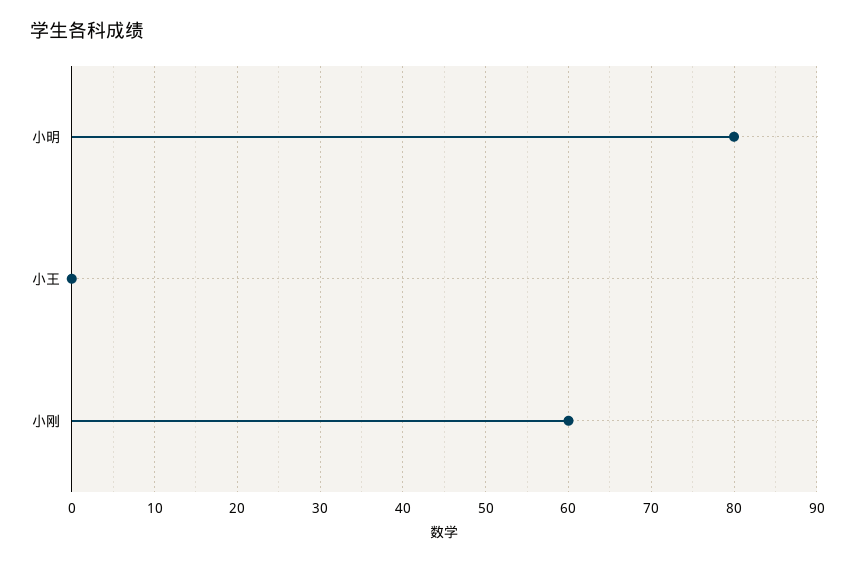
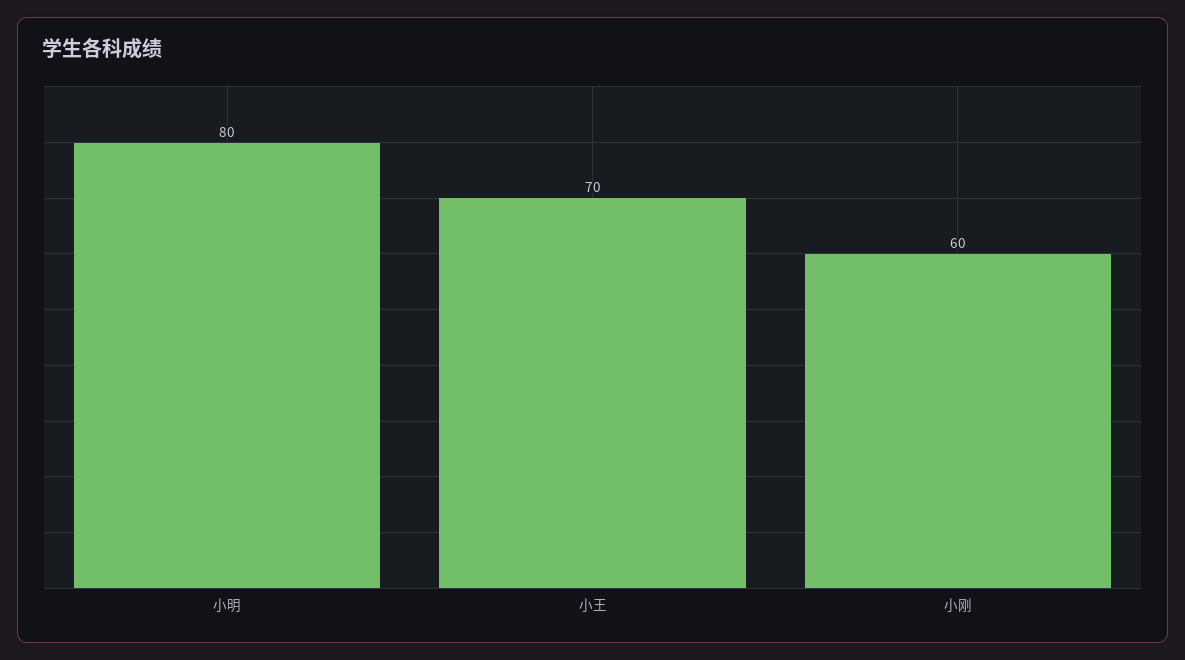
小王: 0 -> 70

